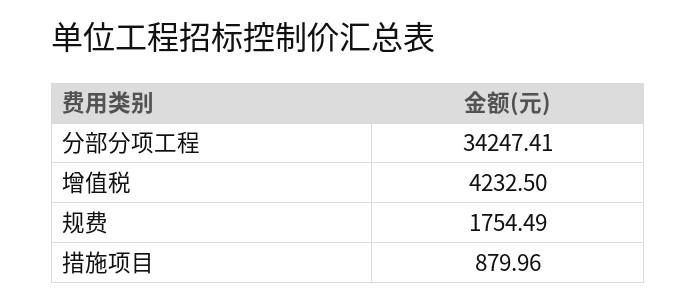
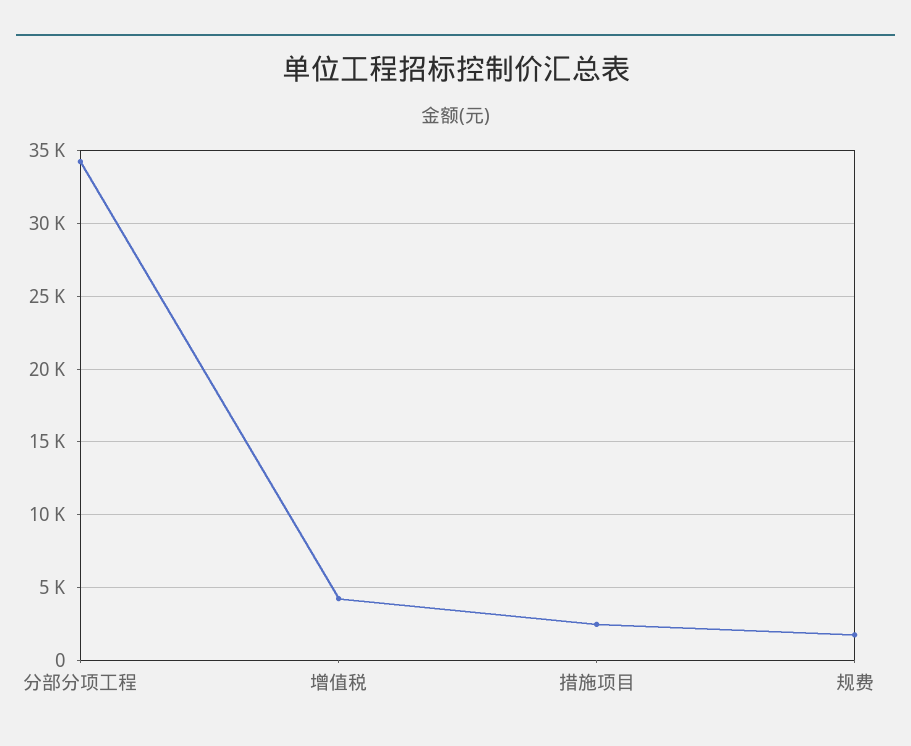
措施项目: 879.96 -> 2500

